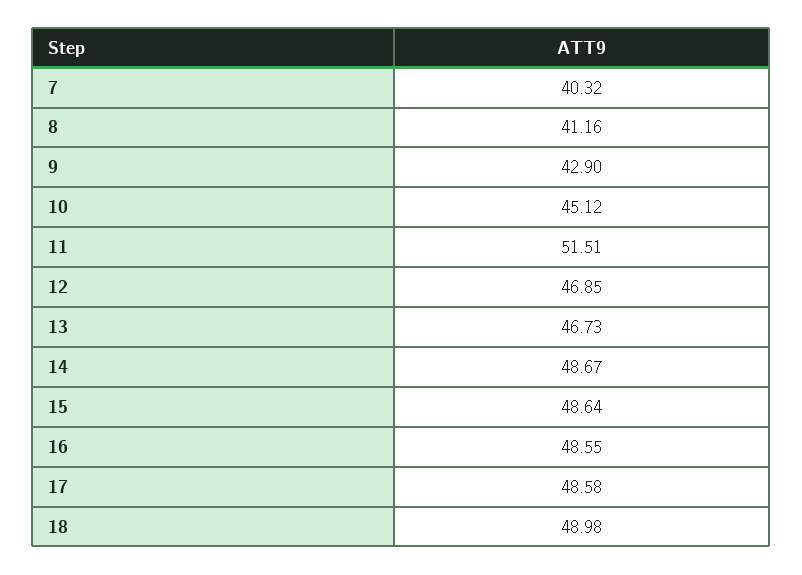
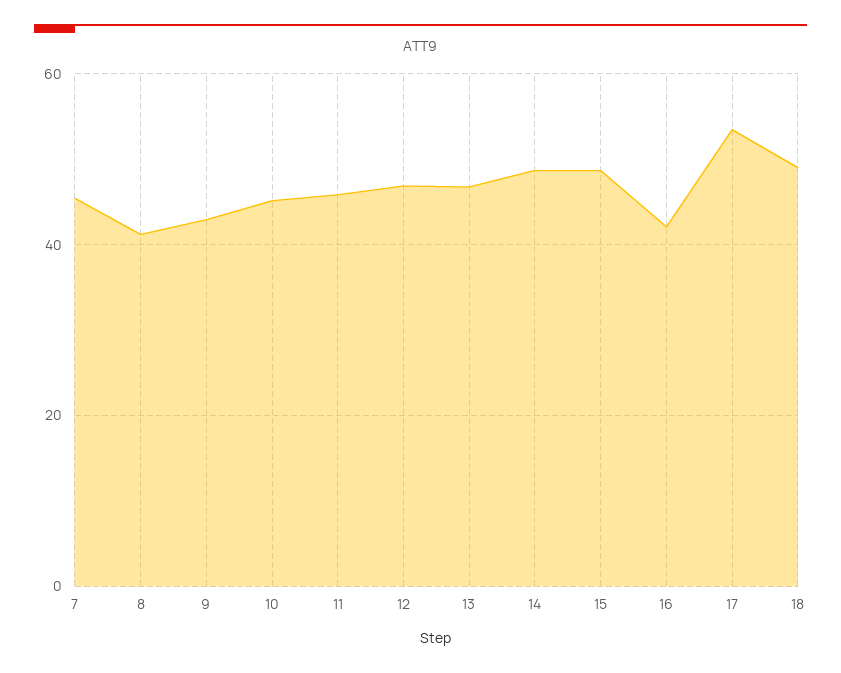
7: 40.32 -> 46
11: 51.51 -> 46
16: 48.55 -> 42
17: 48.58 -> 54

